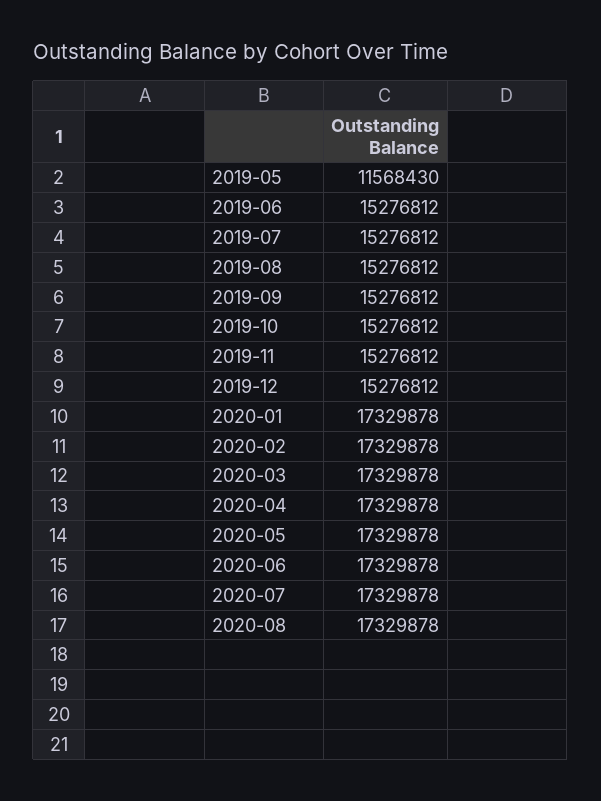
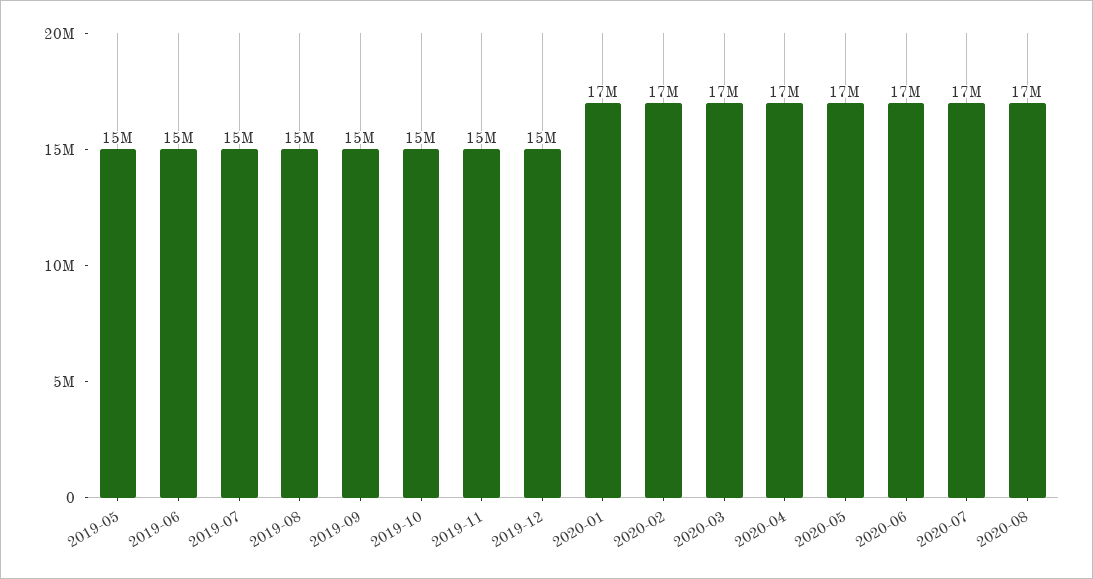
2019-05: 11568430 -> 15000000

